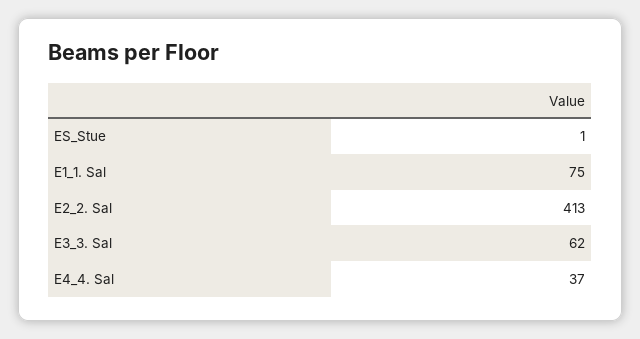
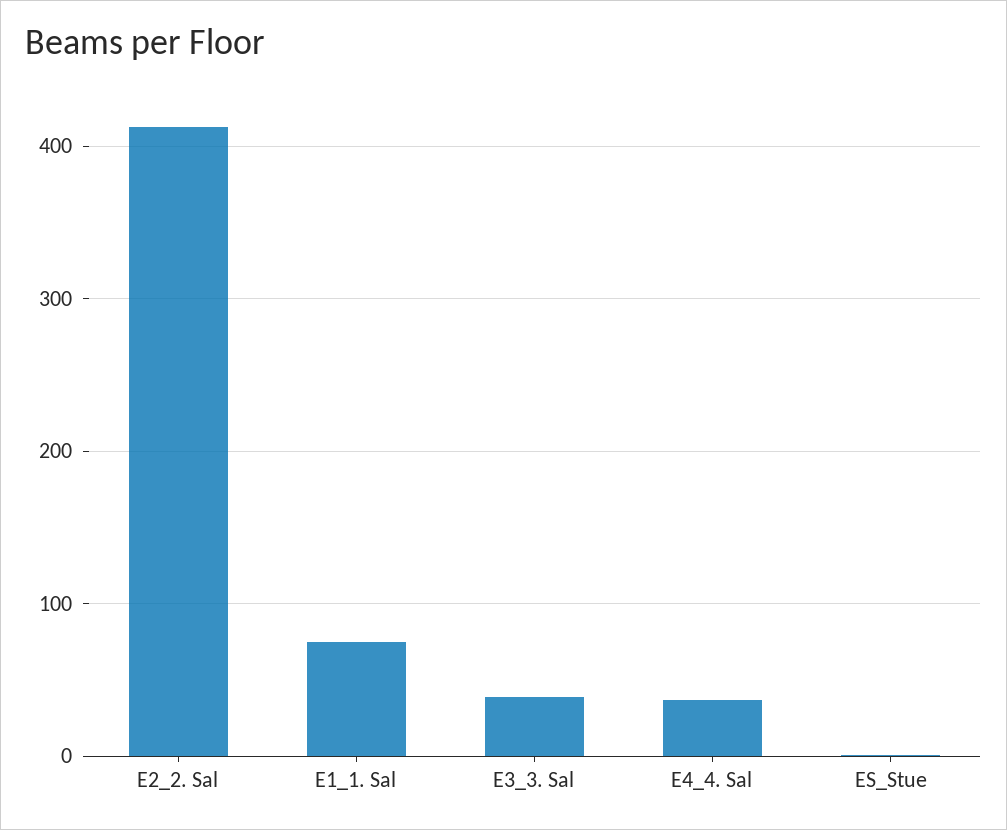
E3_3. Sal: 62 -> 40

